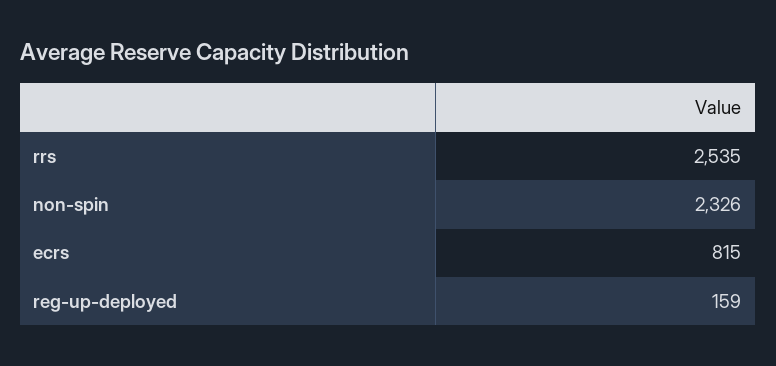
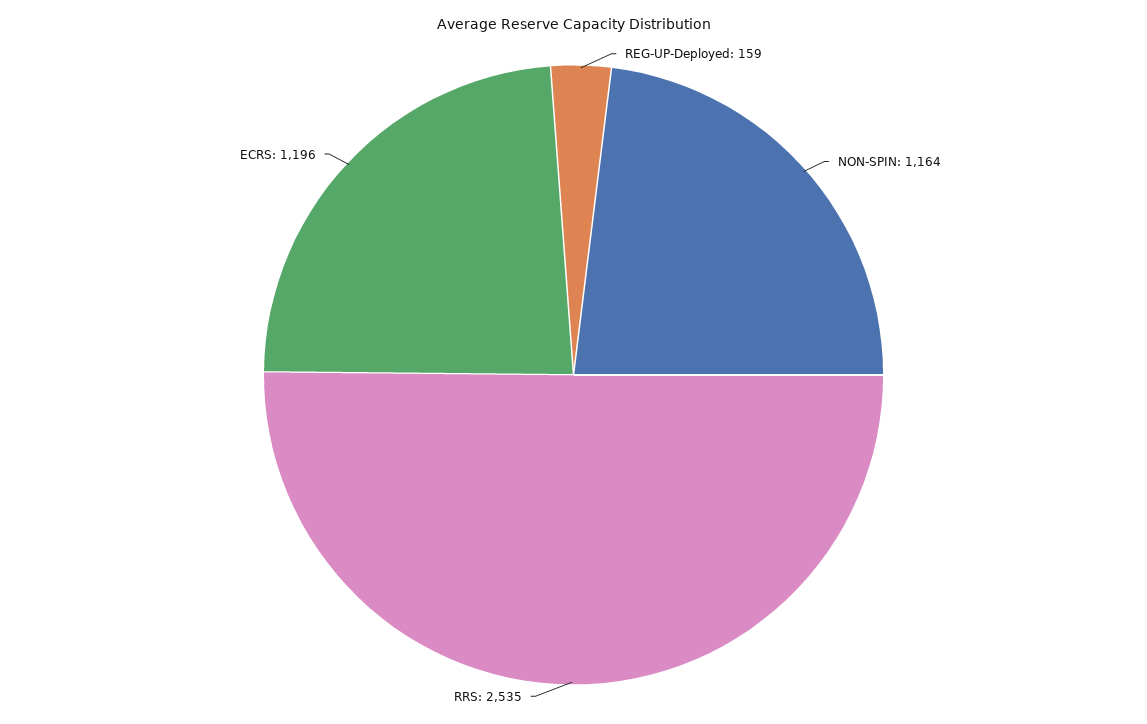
non-spin: 2326 -> 1164
ecrs: 815 -> 1196

